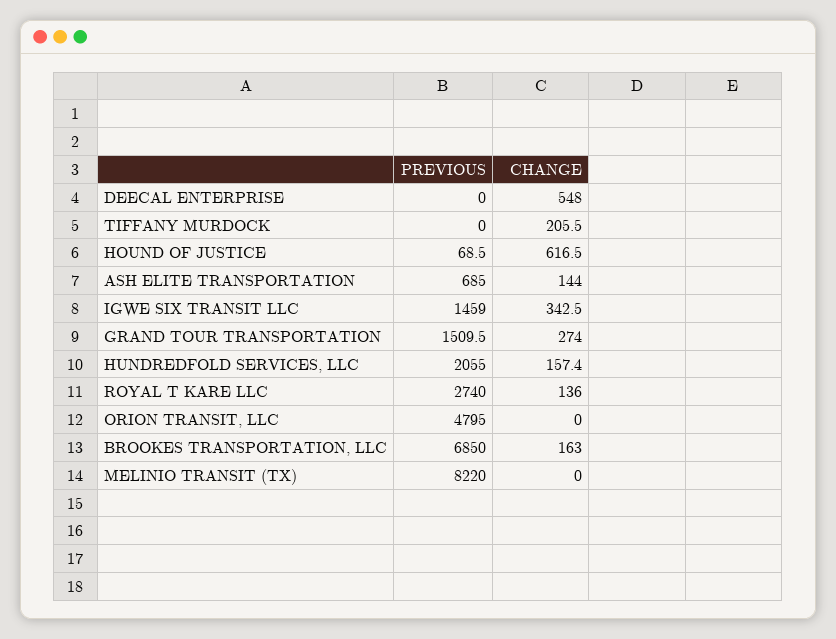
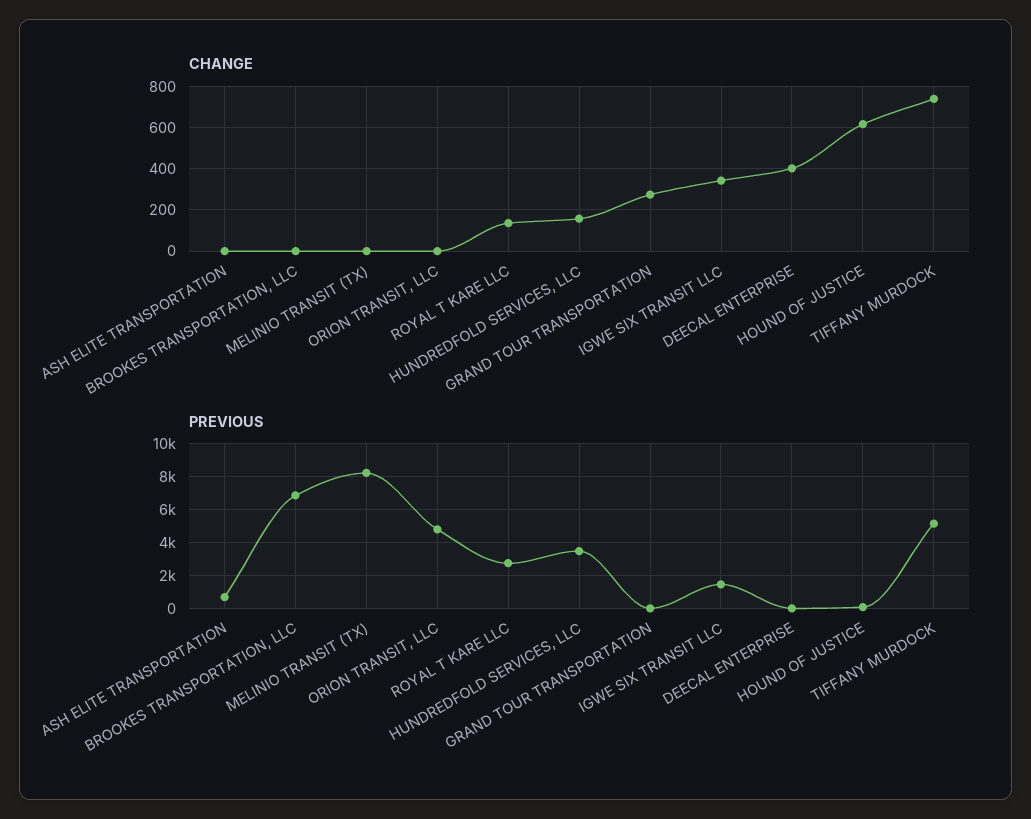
CHANGE, DEECAL ENTERPRISE: 548 -> 400
PREVIOUS, TIFFANY MURDOCK: 0 -> 5000
CHANGE, TIFFANY MURDOCK: 205.5 -> 750
CHANGE, ASH ELITE TRANSPORTATION: 144 -> 0
PREVIOUS, GRAND TOUR TRANSPORTATION: 1509.5 -> 0
PREVIOUS, HUNDREDFOLD SERVICES, LLC: 2055 -> 3500
CHANGE, BROOKES TRANSPORTATION, LLC: 163 -> 0

